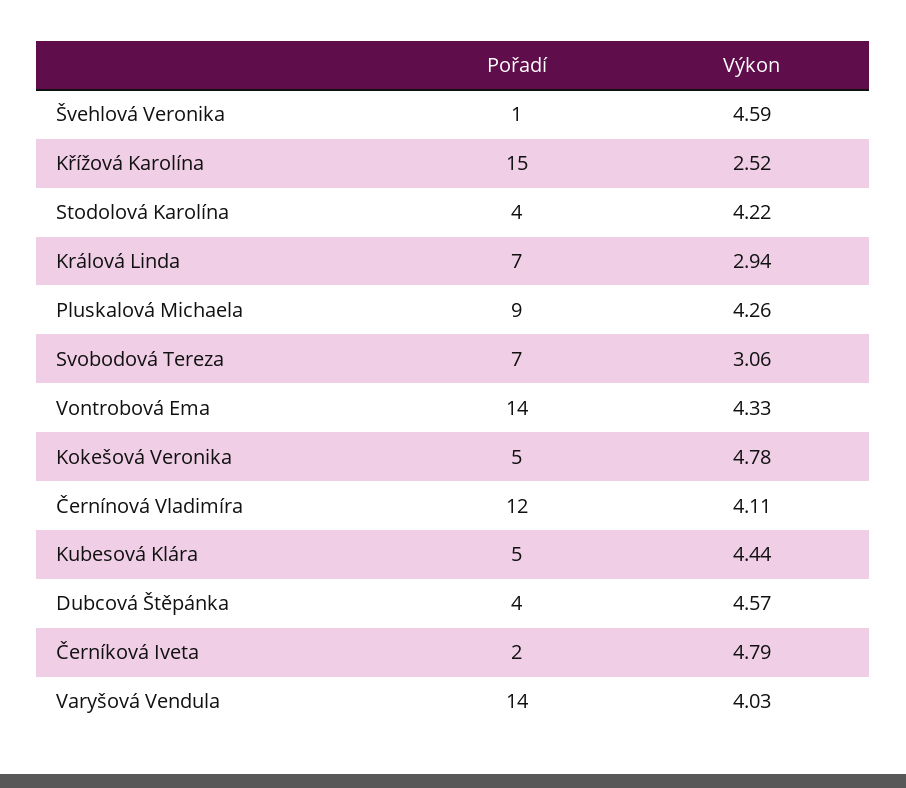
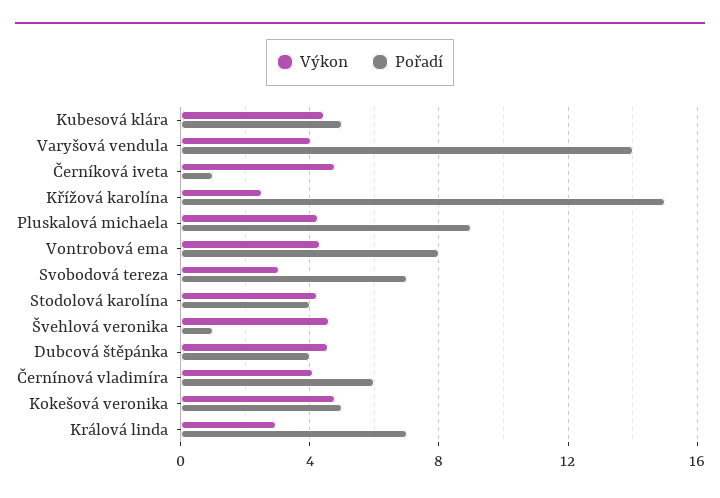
Pořadí, Vontrobová Ema: 14 -> 8
Pořadí, Černínová Vladimíra: 12 -> 6
Pořadí, Černíková Iveta: 2 -> 1

